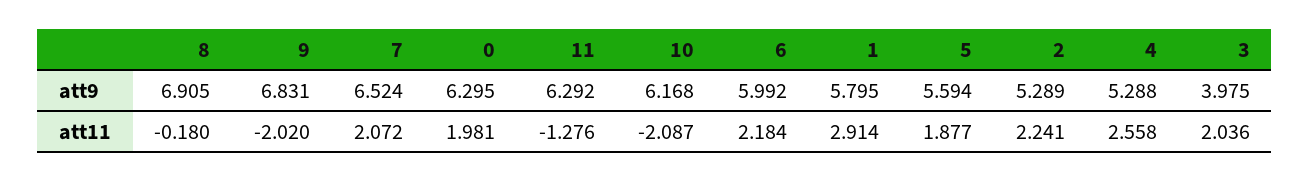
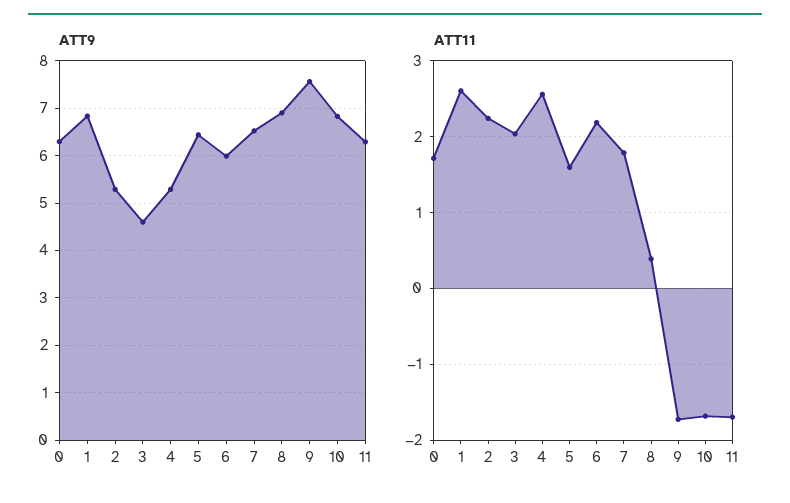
att9, 9: 6.831 -> 7.6
att9, 10: 6.168 -> 6.8
att9, 1: 5.795 -> 6.8
att9, 5: 5.594 -> 6.4
att9, 3: 3.975 -> 4.6
att11, 8: -0.18 -> 0.4
att11, 9: -2.02 -> -1.7
att11, 7: 2.072 -> 1.8
att11, 0: 1.981 -> 1.7
att11, 11: -1.276 -> -1.7
att11, 10: -2.087 -> -1.7
att11, 1: 2.914 -> 2.6
att11, 5: 1.877 -> 1.6

